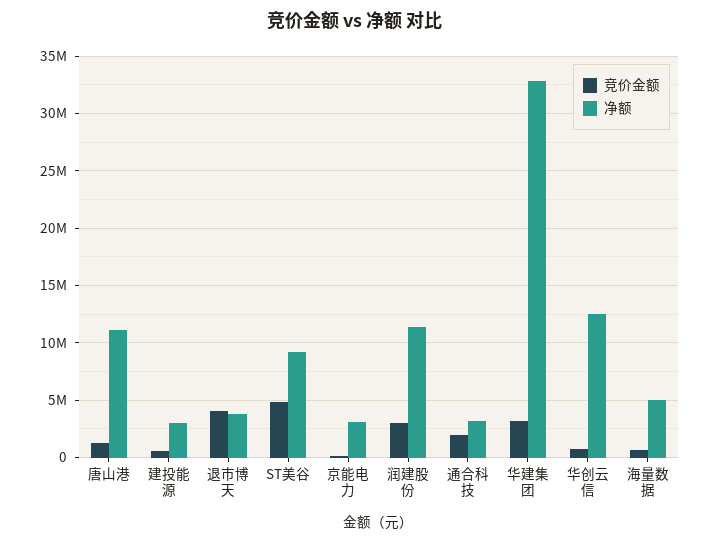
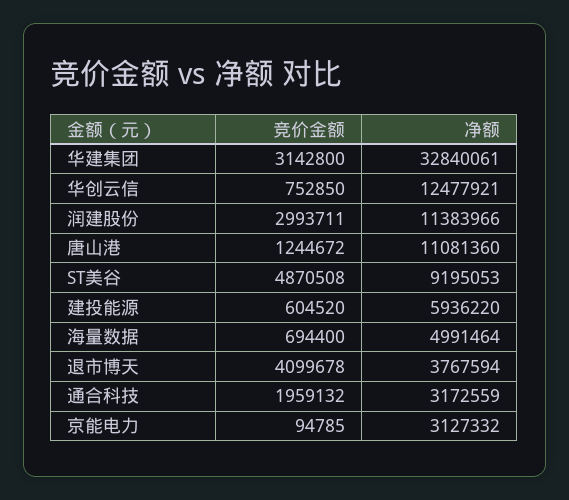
净额, 建投能源: 3000000 -> 5936220

